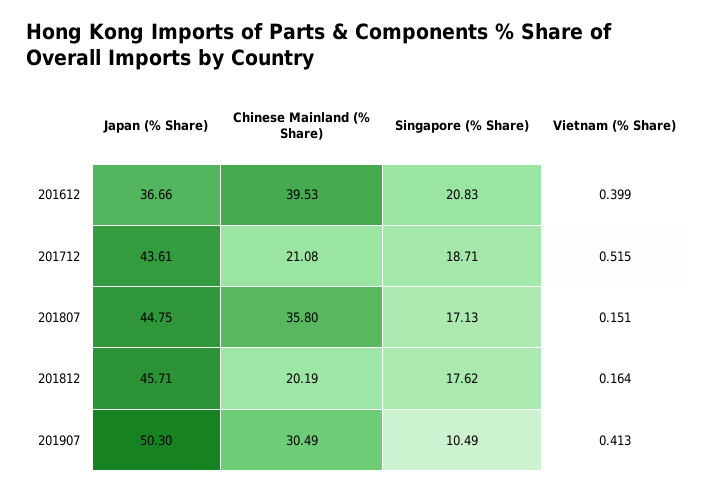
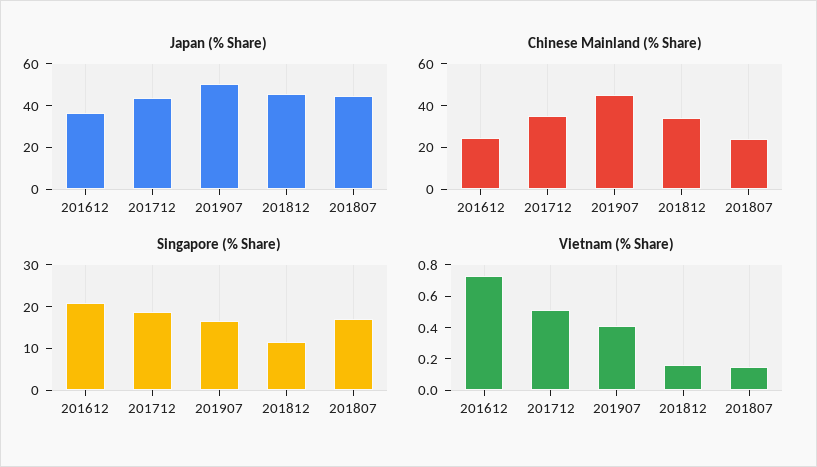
Chinese Mainland (% Share), 201612: 39.53 -> 25
Vietnam (% Share), 201612: 0.399 -> 0.7
Chinese Mainland (% Share), 201712: 21.08 -> 35
Chinese Mainland (% Share), 201807: 35.8 -> 25
Chinese Mainland (% Share), 201812: 20.19 -> 35
Singapore (% Share), 201812: 17.62 -> 12
Chinese Mainland (% Share), 201907: 30.49 -> 45
Singapore (% Share), 201907: 10.49 -> 16

